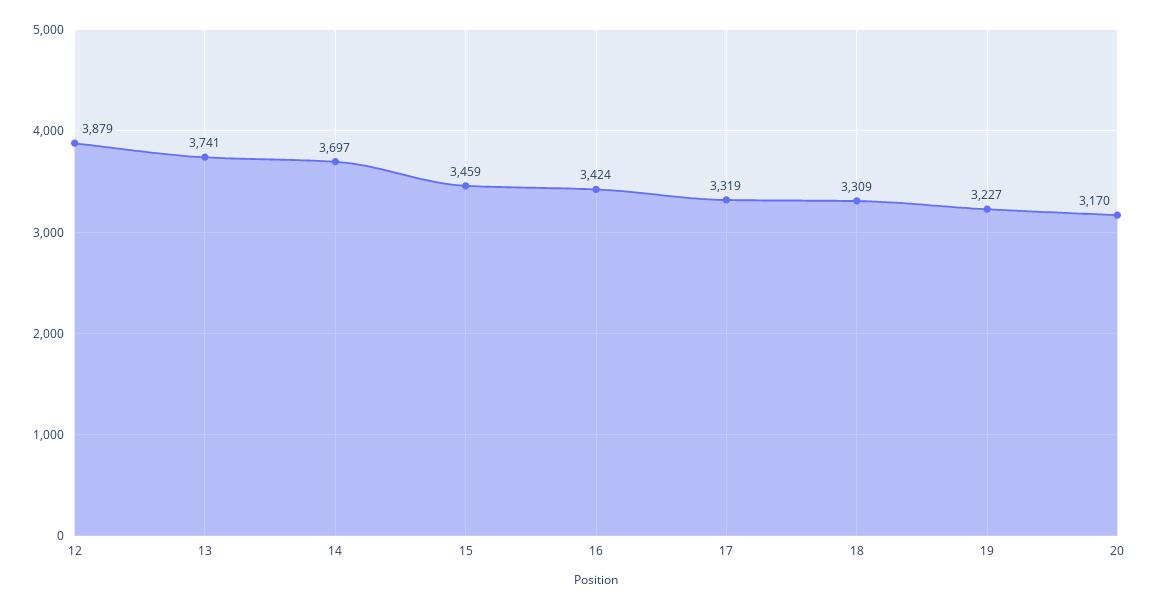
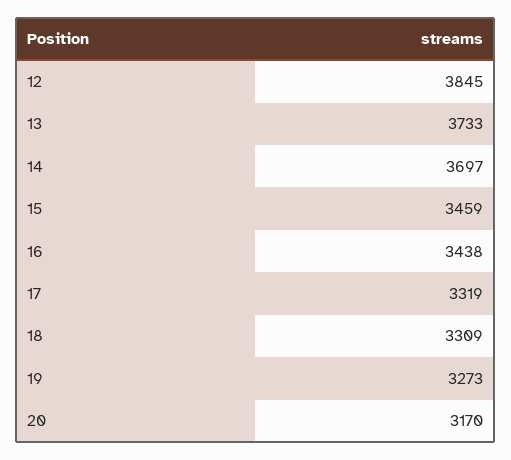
12: 3879 -> 3845
13: 3741 -> 3733
16: 3424 -> 3438
19: 3227 -> 3273

